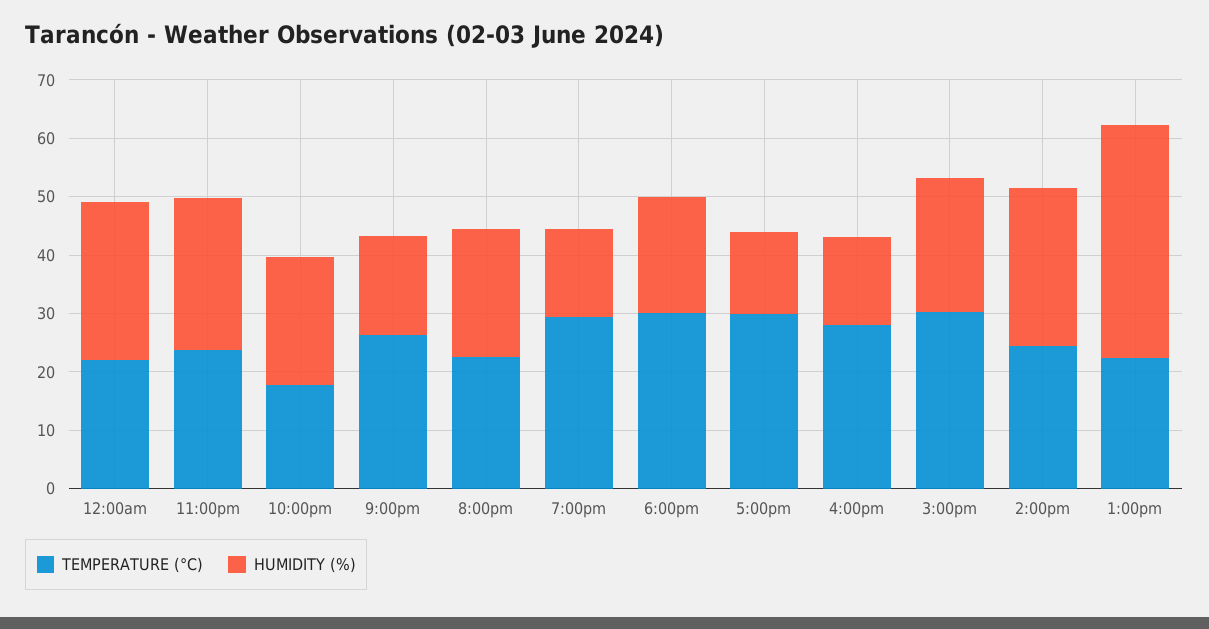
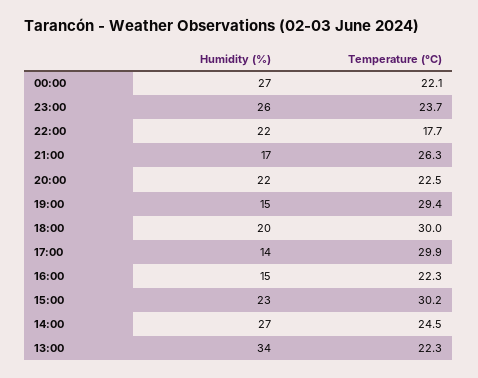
TEMPERATURE (°C), 4:00pm: 28 -> 22.3
HUMIDITY (%), 1:00pm: 40 -> 34

